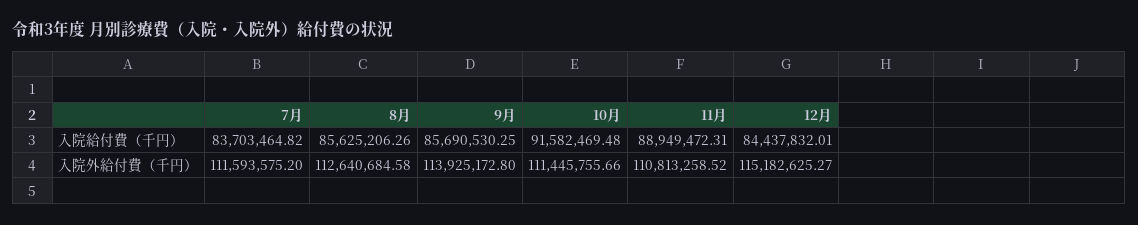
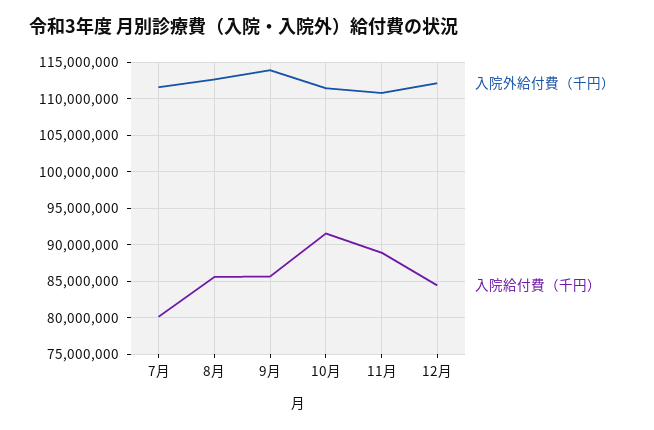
入院給付費（千円）, 7月: 83703464.82 -> 80000000
入院外給付費（千円）, 12月: 115182625.27 -> 112000000

